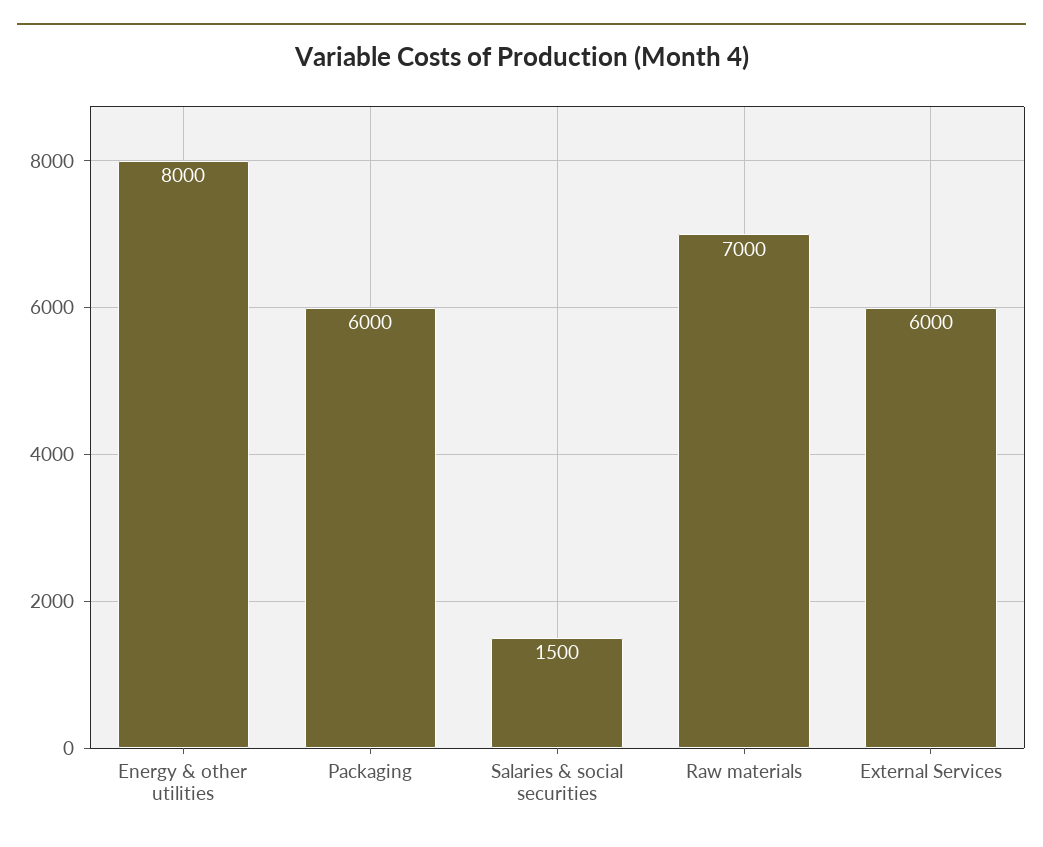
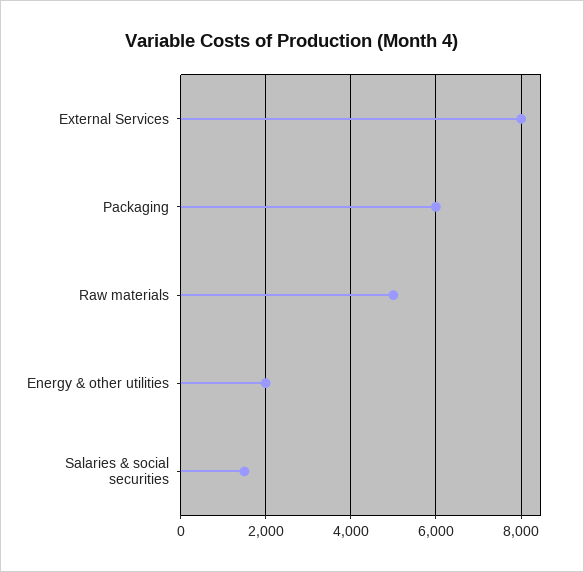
Energy & other utilities: 8000 -> 2000
Raw materials: 7000 -> 5000
External Services: 6000 -> 8000

